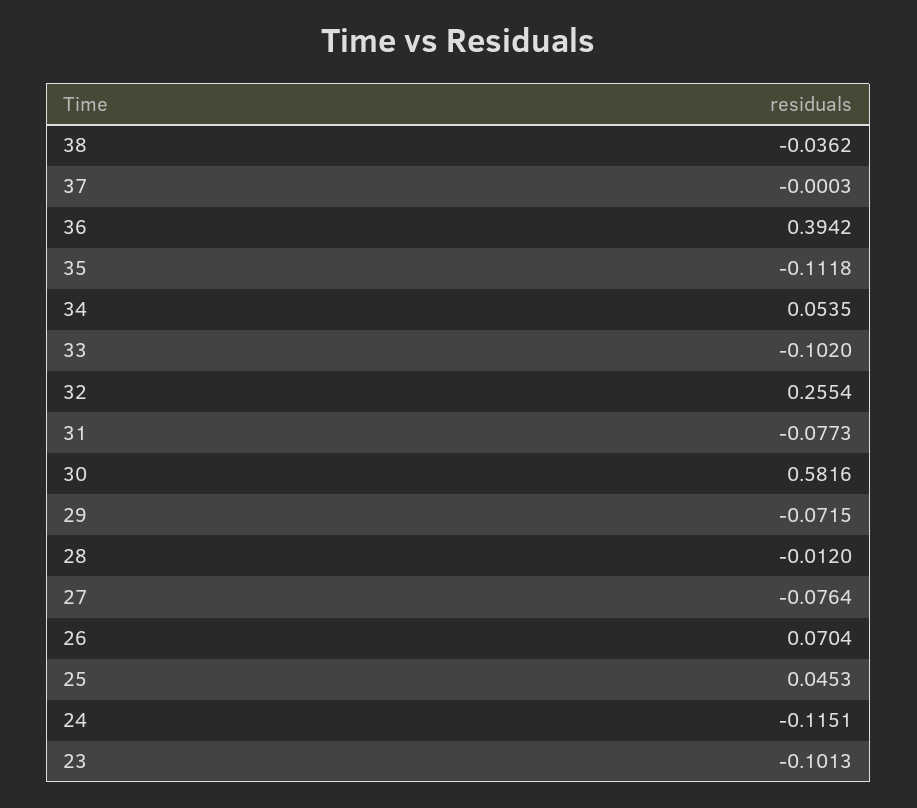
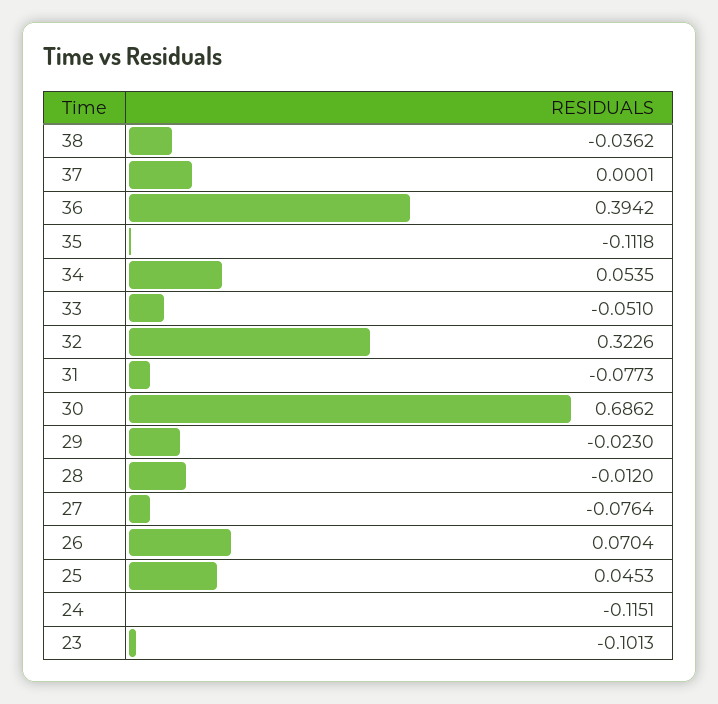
37: -0.0003 -> 0.0001
33: -0.102 -> -0.051
32: 0.2554 -> 0.3226
30: 0.5816 -> 0.6862
29: -0.0715 -> -0.023

